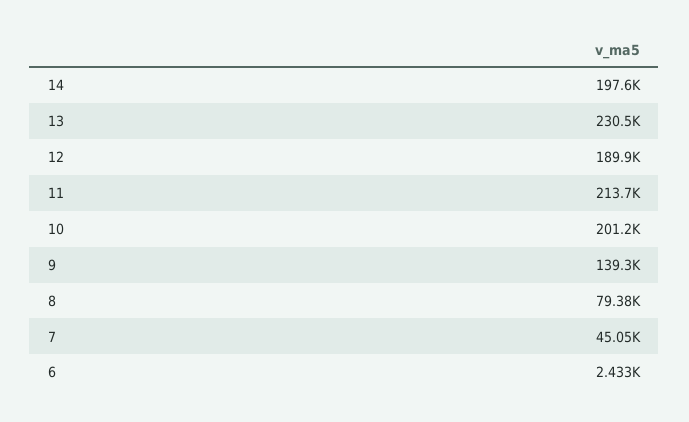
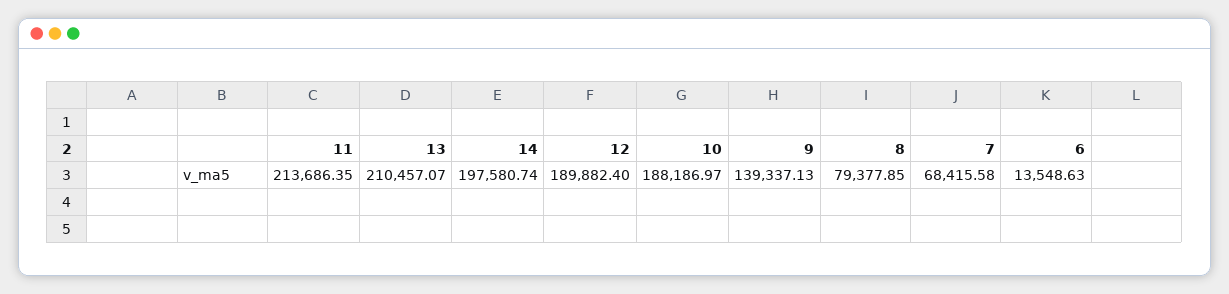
13: 230500 -> 210457.07
10: 201200 -> 188186.97
7: 45050 -> 68415.58
6: 2433 -> 13548.63

